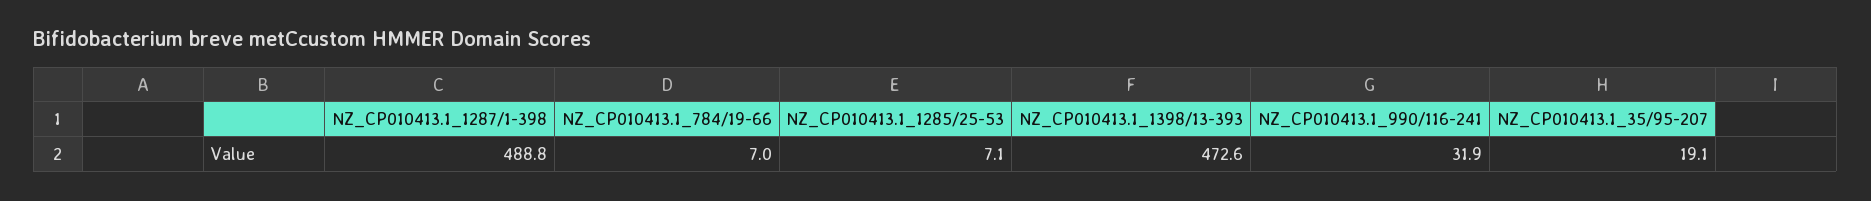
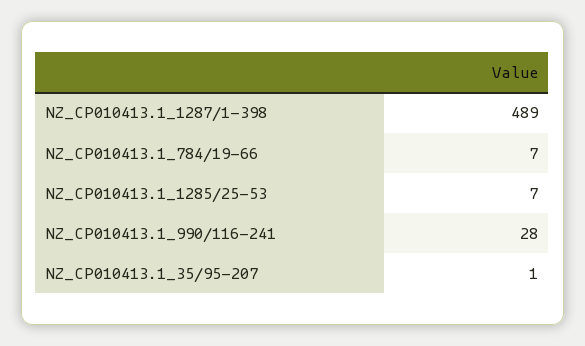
NZ_CP010413.1_1398/13-393: 472.6 -> none
NZ_CP010413.1_990/116-241: 31.9 -> 28
NZ_CP010413.1_35/95-207: 19.1 -> 1

